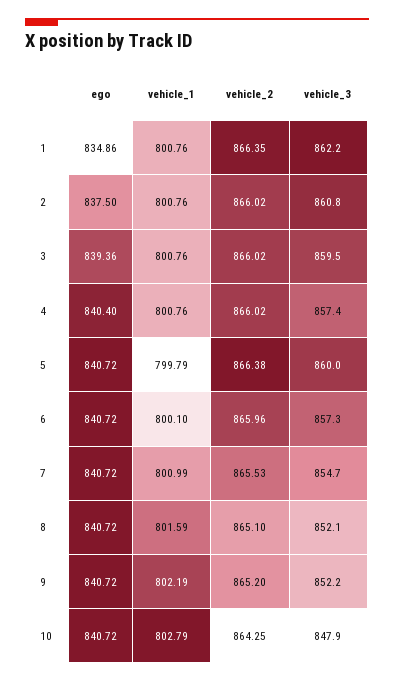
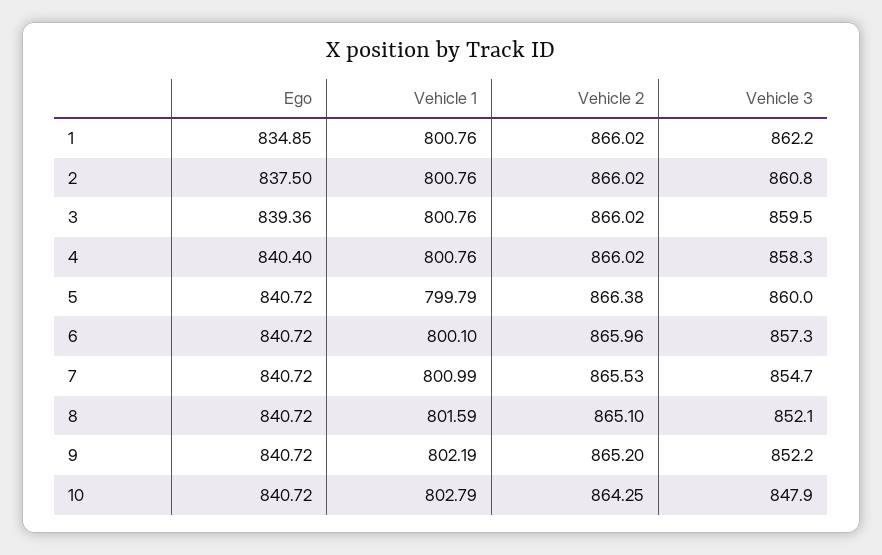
ego, 1: 834.86 -> 834.85
vehicle_2, 1: 866.35 -> 866.02
vehicle_3, 4: 857.4 -> 858.3

